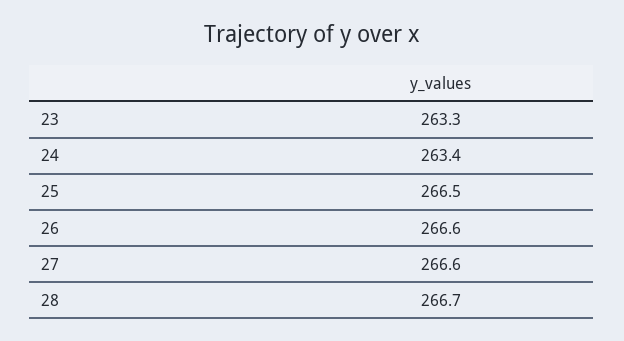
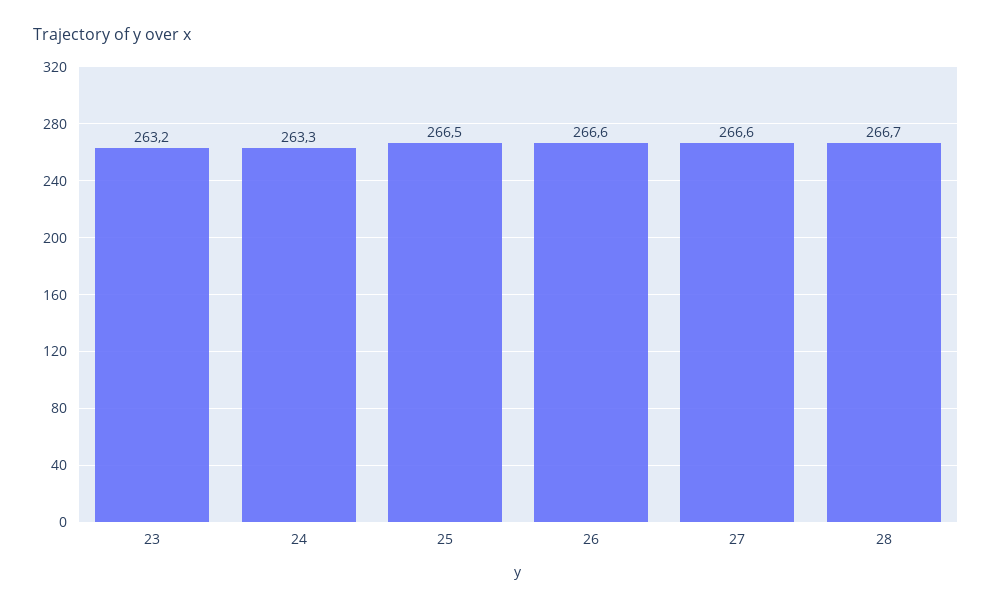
23: 263.3 -> 263.2
24: 263.4 -> 263.3

